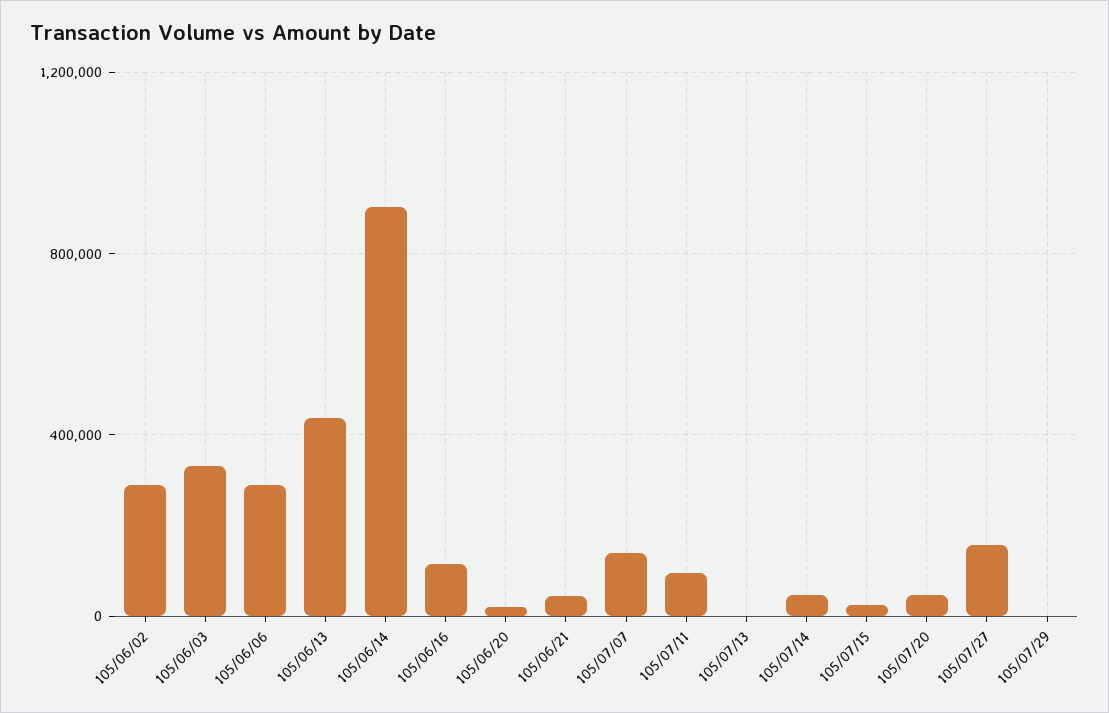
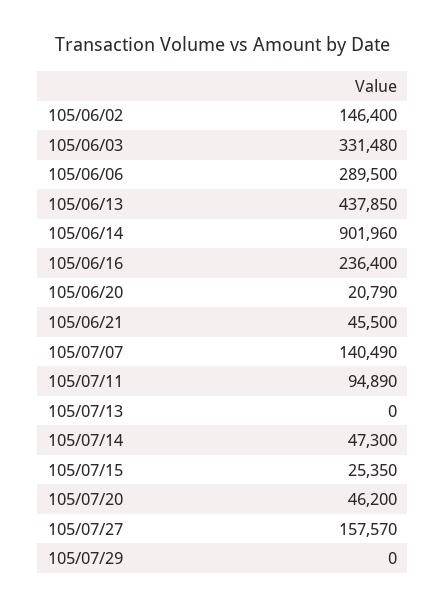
105/06/02: 300000 -> 146400
105/06/16: 100000 -> 236400

